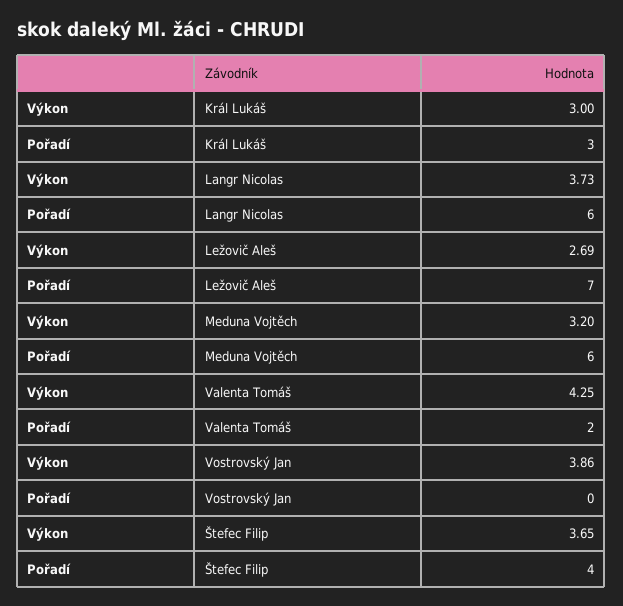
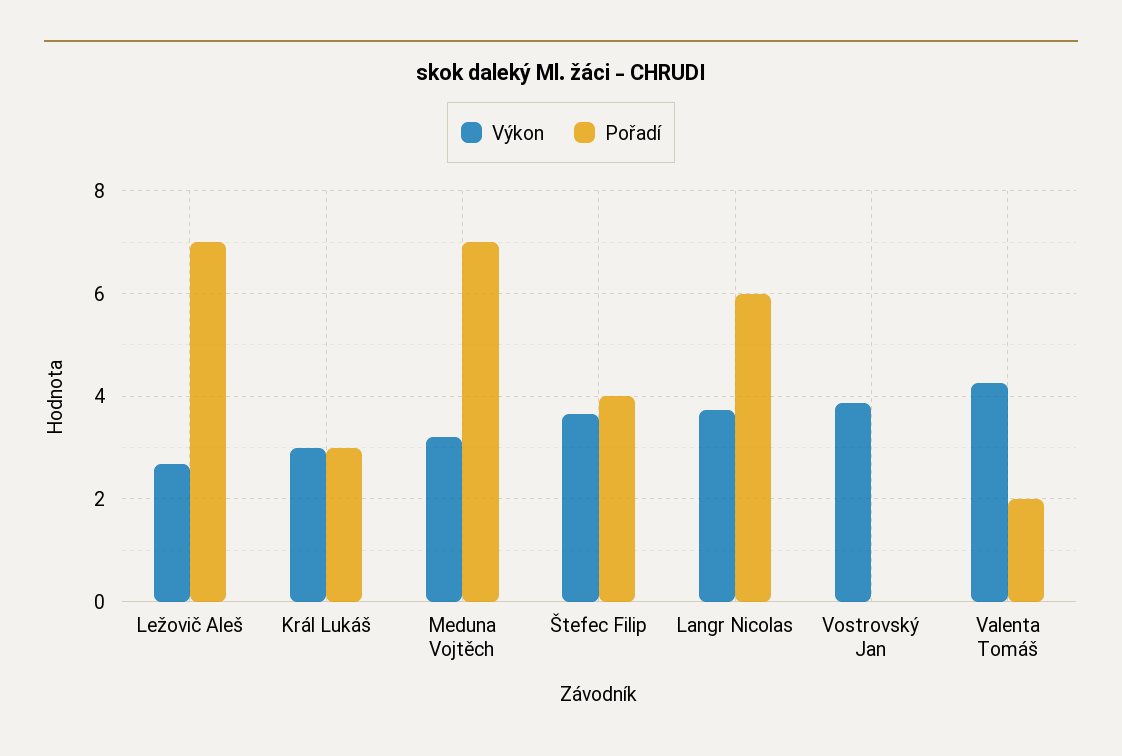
Pořadí, Meduna Vojtěch: 6 -> 7

